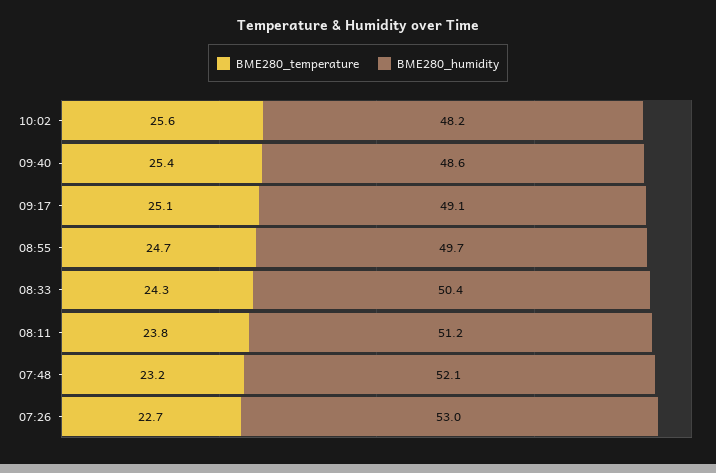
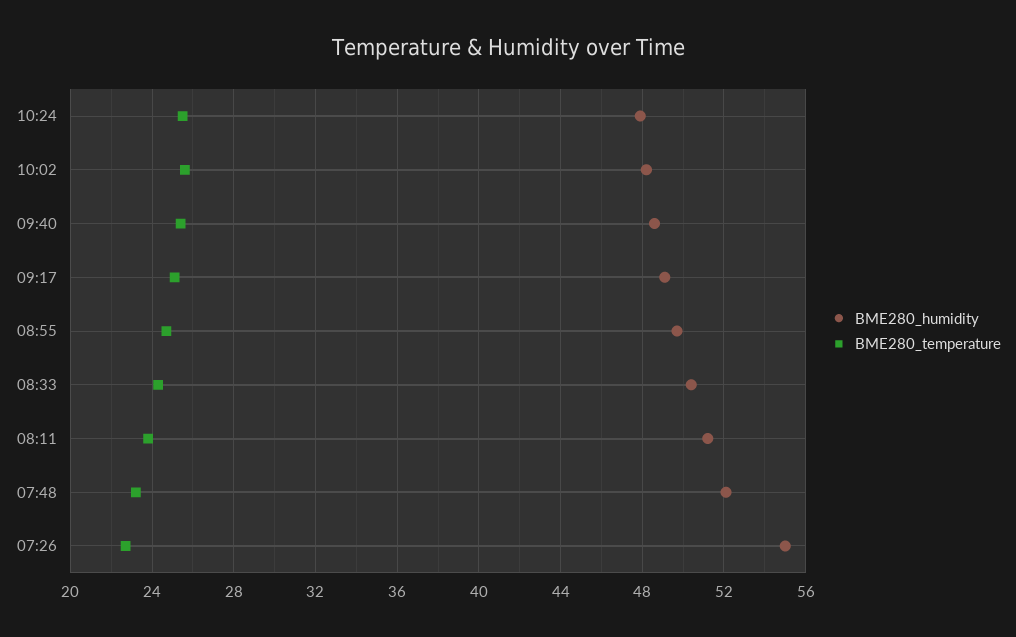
BME280_humidity, 07:26: 53 -> 55
BME280_humidity, 10:24: none -> 48
BME280_temperature, 10:24: none -> 25.5

